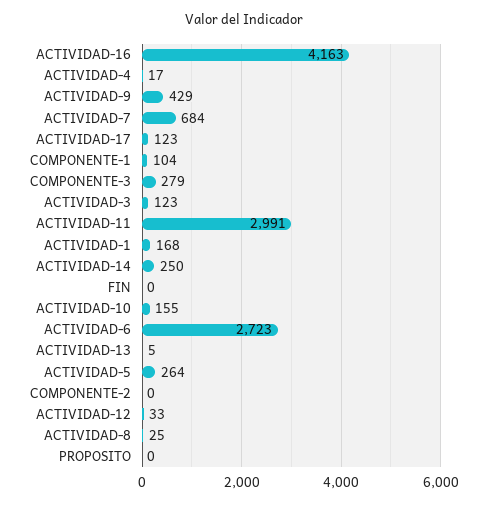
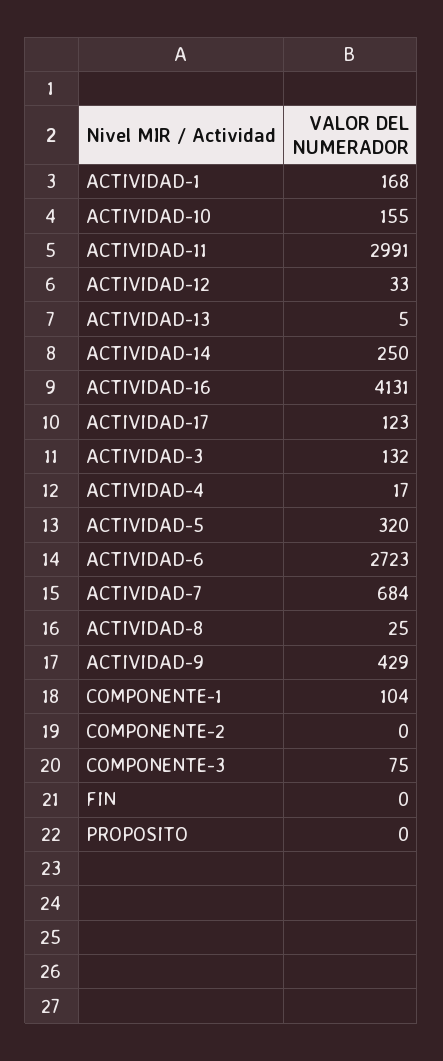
ACTIVIDAD-16: 4163 -> 4131
COMPONENTE-3: 279 -> 75
ACTIVIDAD-3: 123 -> 132
ACTIVIDAD-5: 264 -> 320

